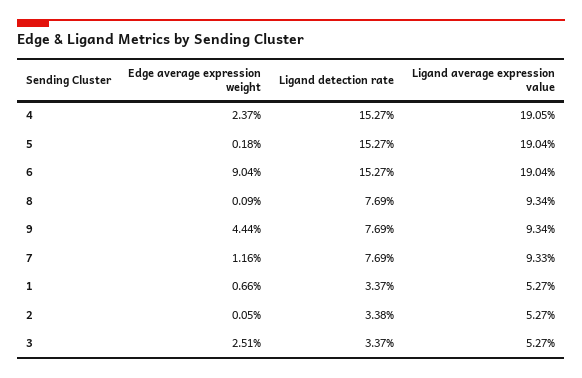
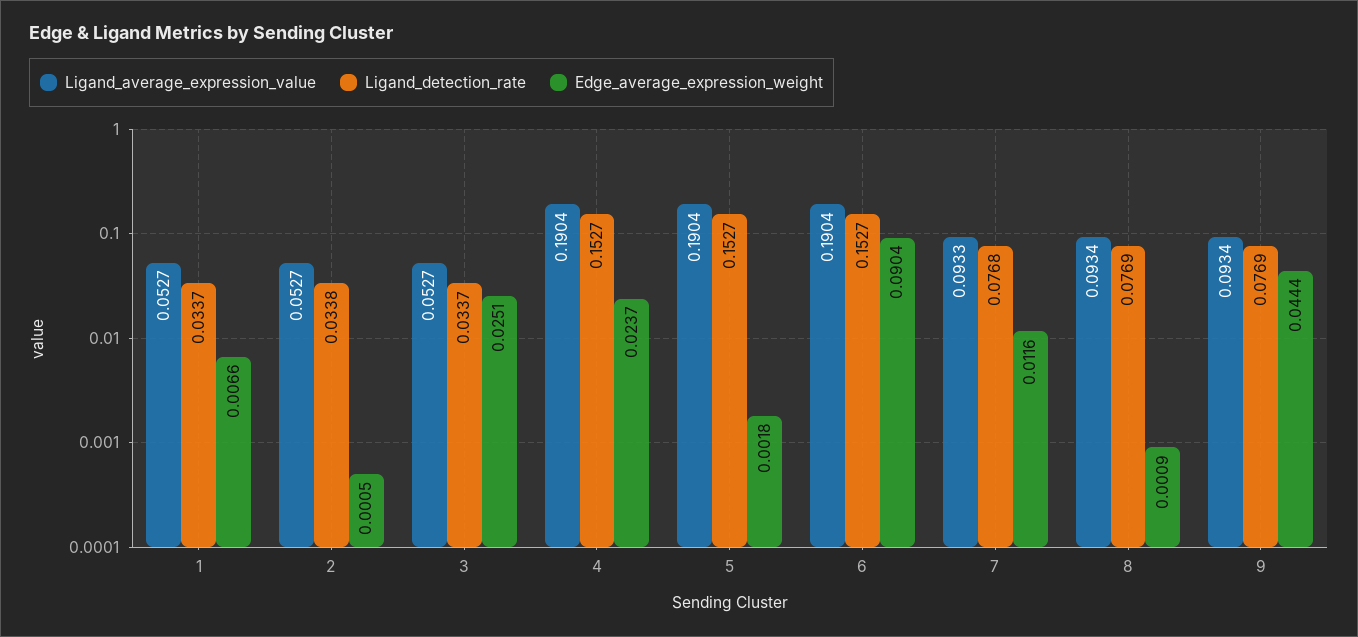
Ligand average expression value, 4: 0.1905 -> 0.1904
Ligand detection rate, 7: 0.0769 -> 0.0768

